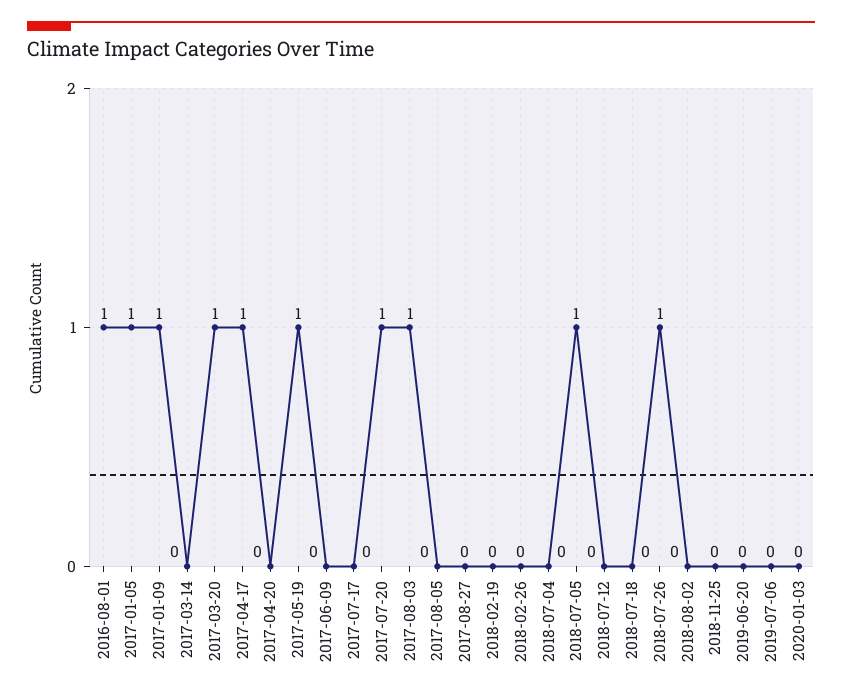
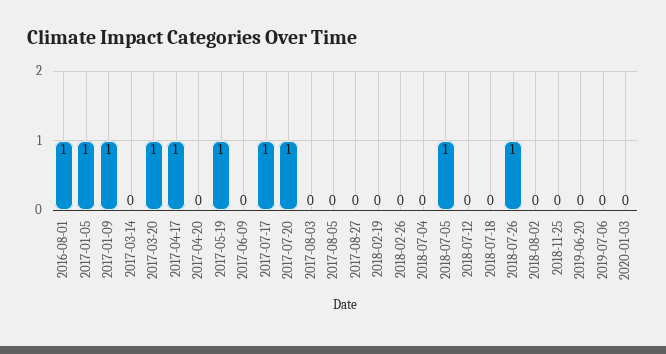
2017-07-17: 0 -> 1
2017-08-03: 1 -> 0

